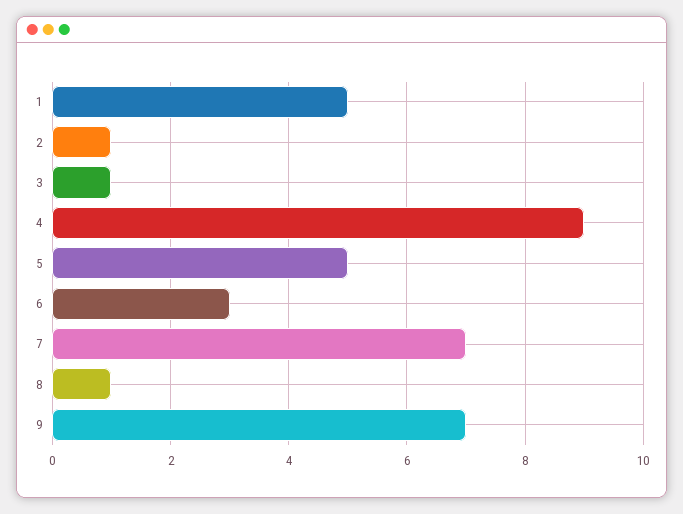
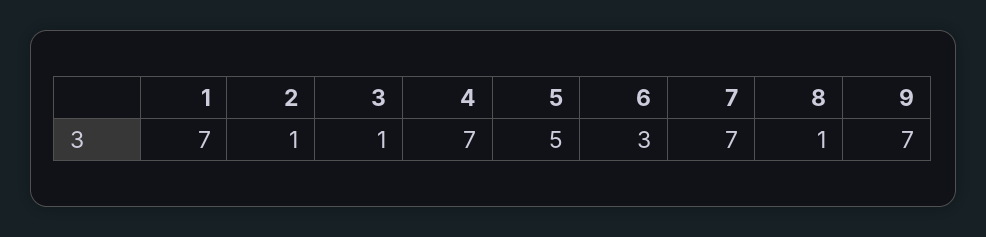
1: 5 -> 7
4: 9 -> 7

